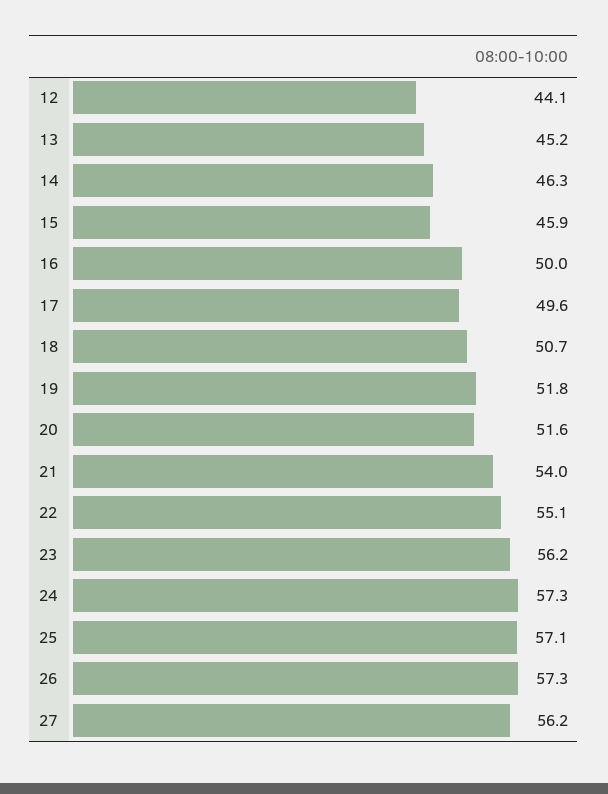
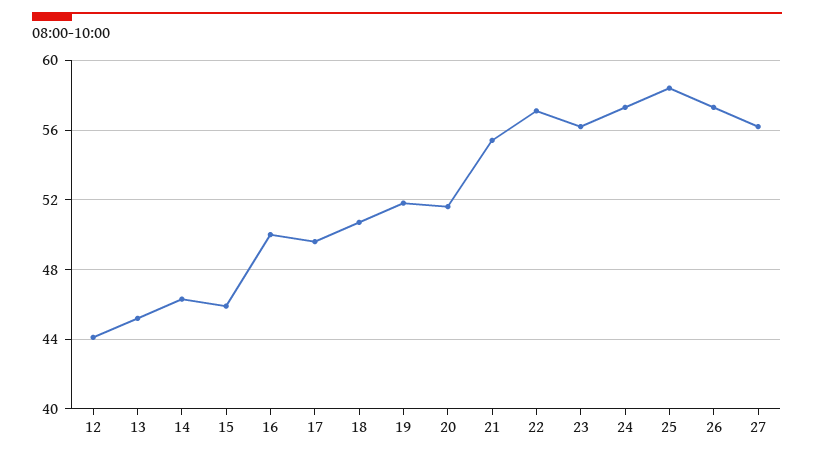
21: 54 -> 55.5
22: 55.1 -> 57
25: 57.1 -> 58.5

